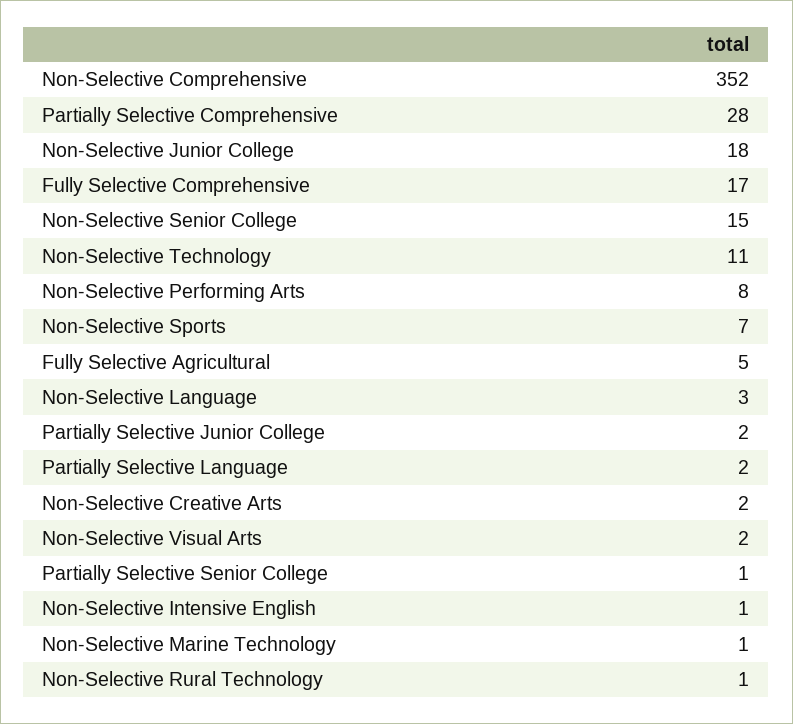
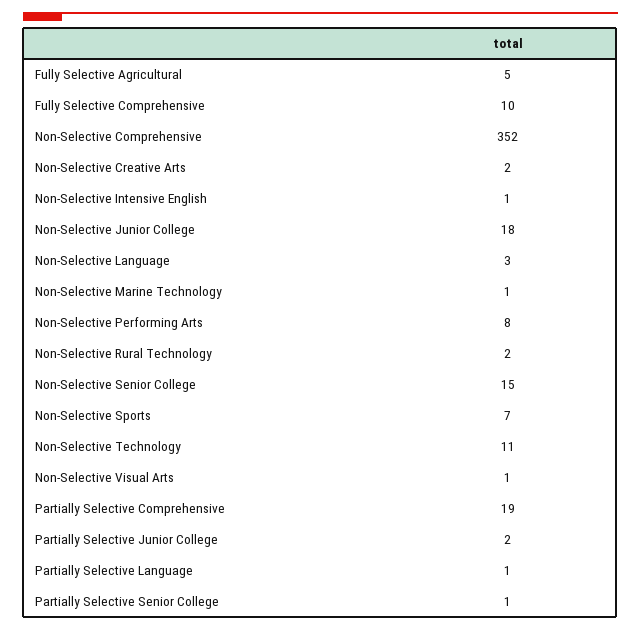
Partially Selective Comprehensive: 28 -> 19
Fully Selective Comprehensive: 17 -> 10
Partially Selective Language: 2 -> 1
Non-Selective Visual Arts: 2 -> 1
Non-Selective Rural Technology: 1 -> 2

